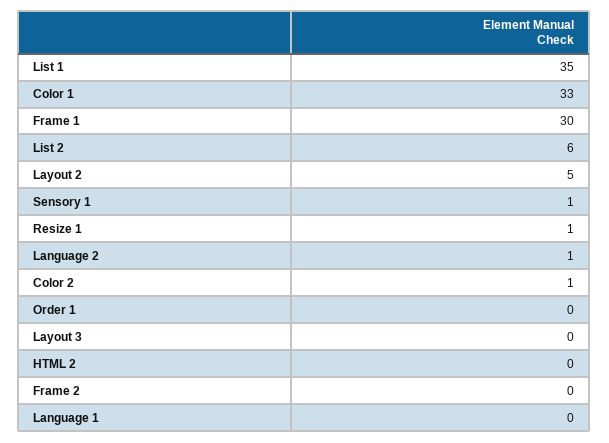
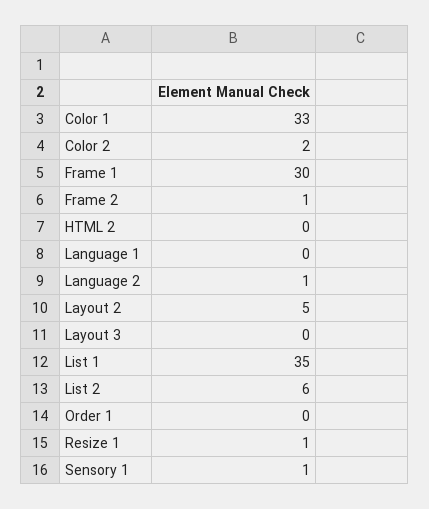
Color 2: 1 -> 2
Frame 2: 0 -> 1

